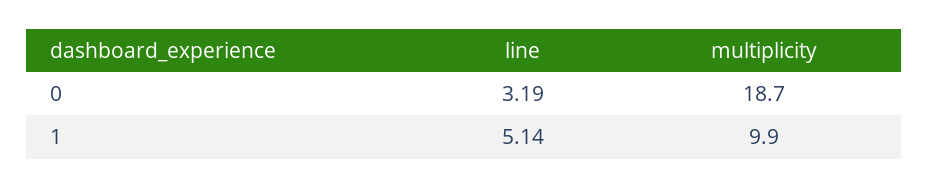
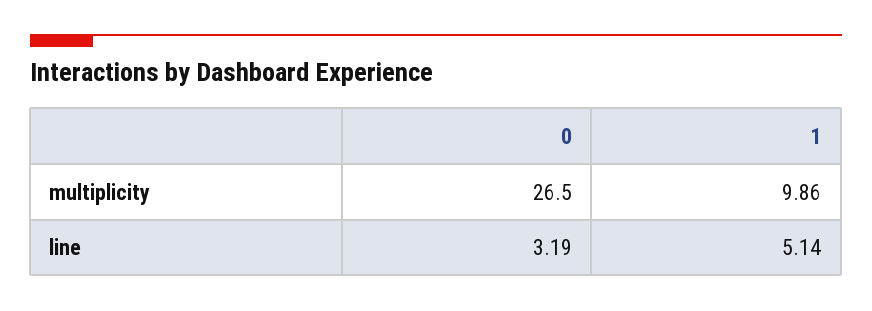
multiplicity, 0: 18.7 -> 26.5
multiplicity, 1: 9.9 -> 9.86

